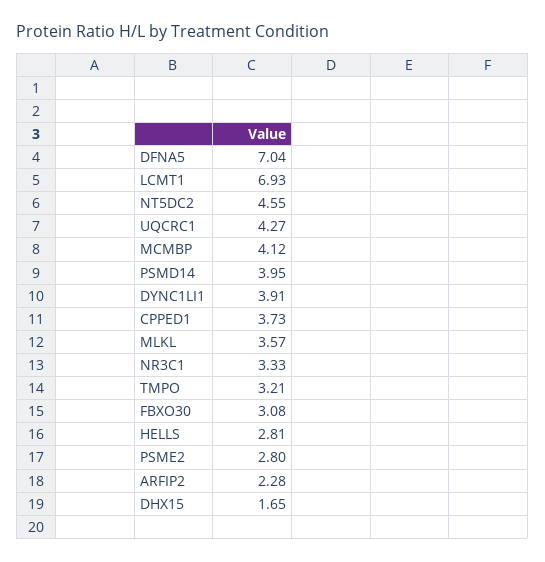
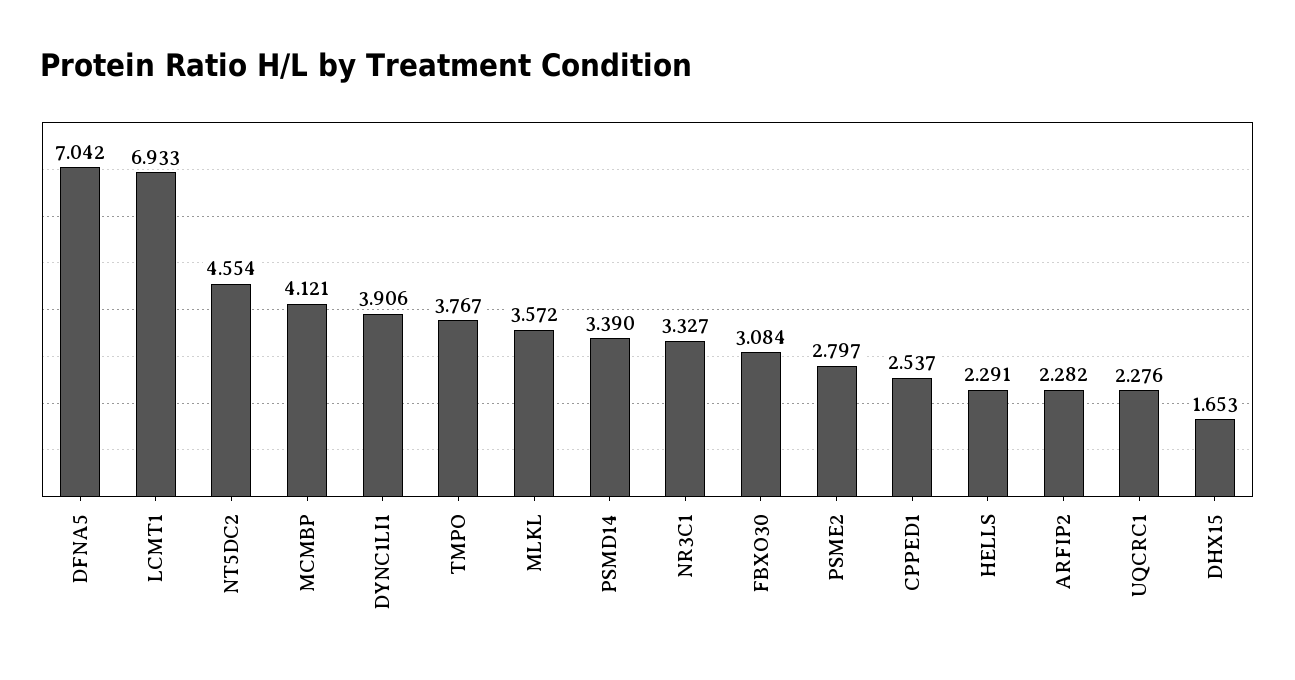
UQCRC1: 4.27 -> 2.276
PSMD14: 3.95 -> 3.39
CPPED1: 3.73 -> 2.537
TMPO: 3.21 -> 3.767
HELLS: 2.81 -> 2.291

